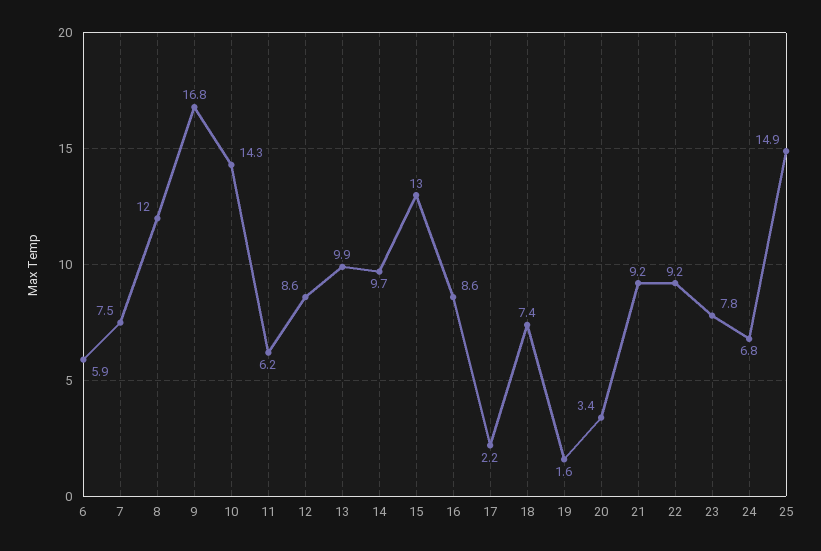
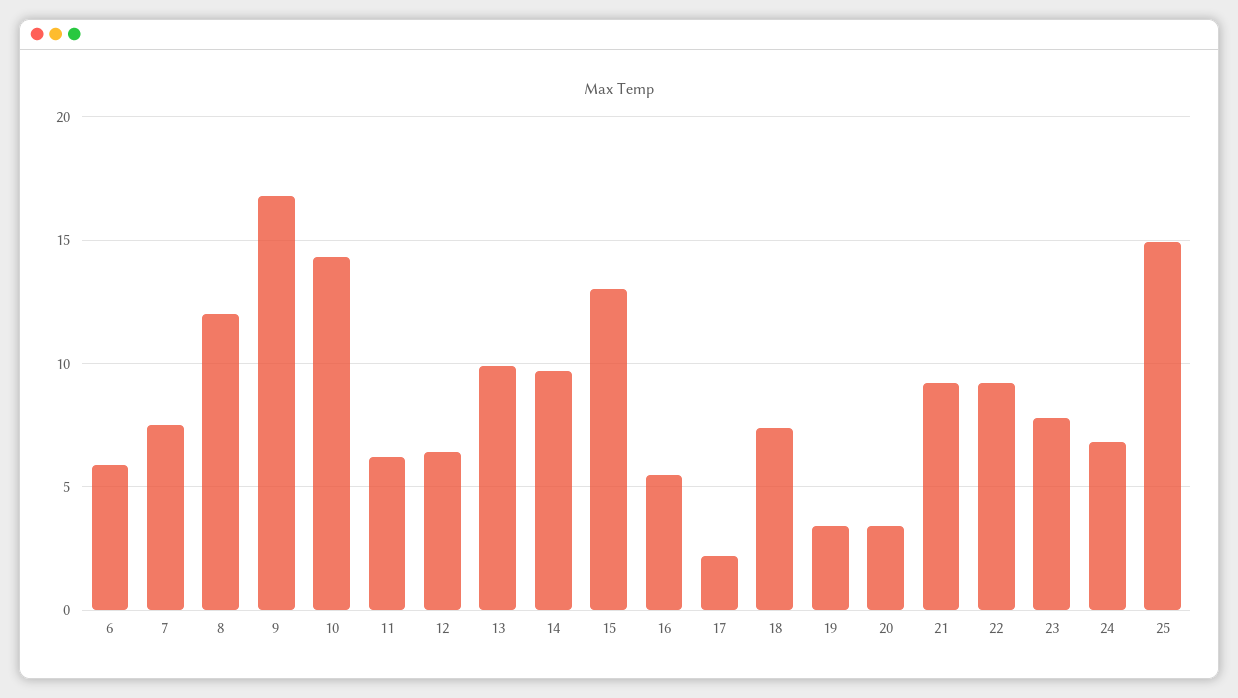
12: 8.6 -> 6.5
16: 8.6 -> 5.5
19: 1.6 -> 3.5

